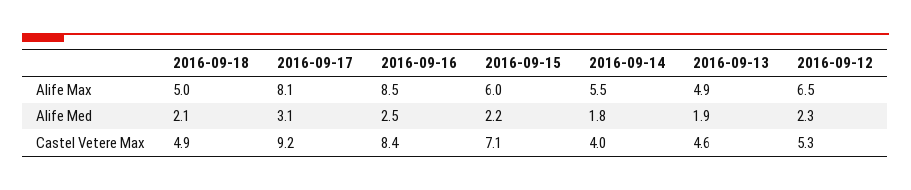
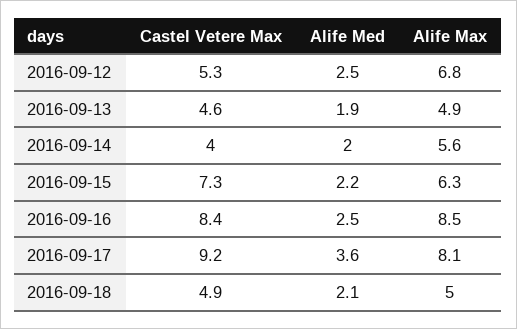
2016-09-15, Alife Max: 6 -> 6.3
2016-09-14, Alife Max: 5.5 -> 5.6
2016-09-12, Alife Max: 6.5 -> 6.8
2016-09-17, Alife Med: 3.1 -> 3.6
2016-09-14, Alife Med: 1.8 -> 2
2016-09-12, Alife Med: 2.3 -> 2.5
2016-09-15, Castel Vetere Max: 7.1 -> 7.3

